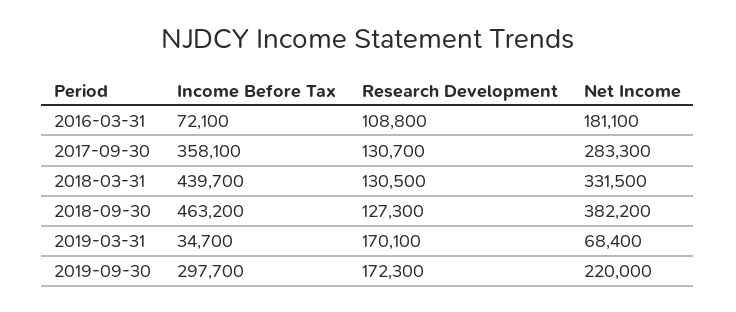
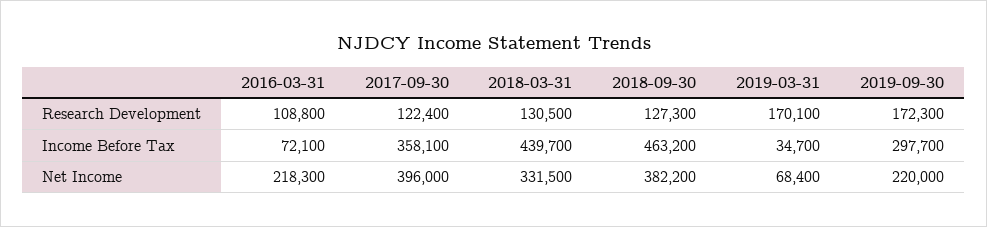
Net Income, 2016-03-31: 181100 -> 218300
Research Development, 2017-09-30: 130700 -> 122400
Net Income, 2017-09-30: 283300 -> 396000

